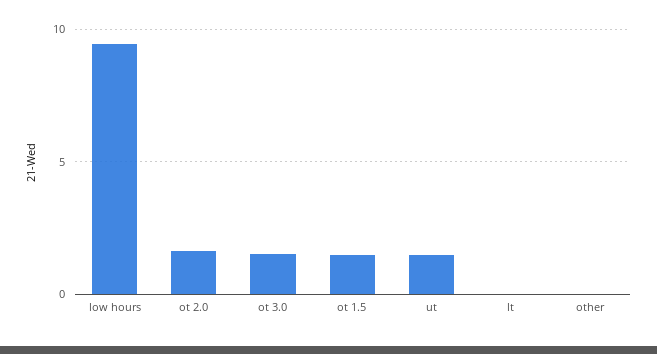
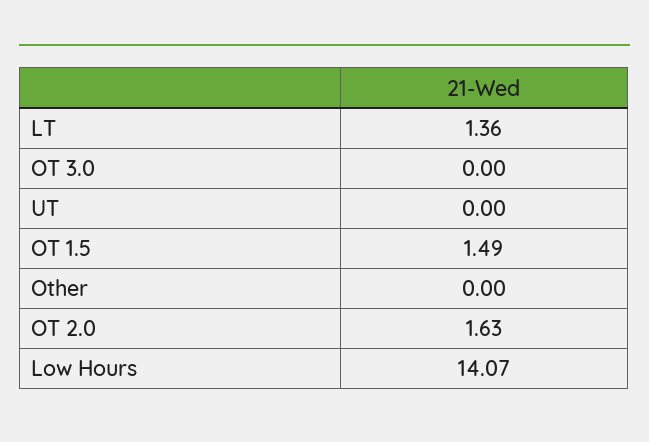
low hours: 9.5 -> 14.07
ot 3.0: 1.5 -> 0
ut: 1.5 -> 0
lt: 0 -> 1.36

